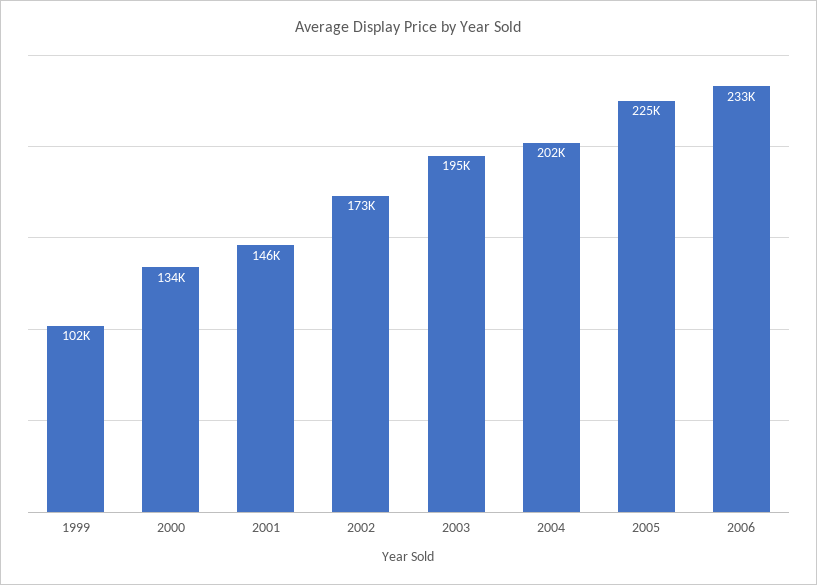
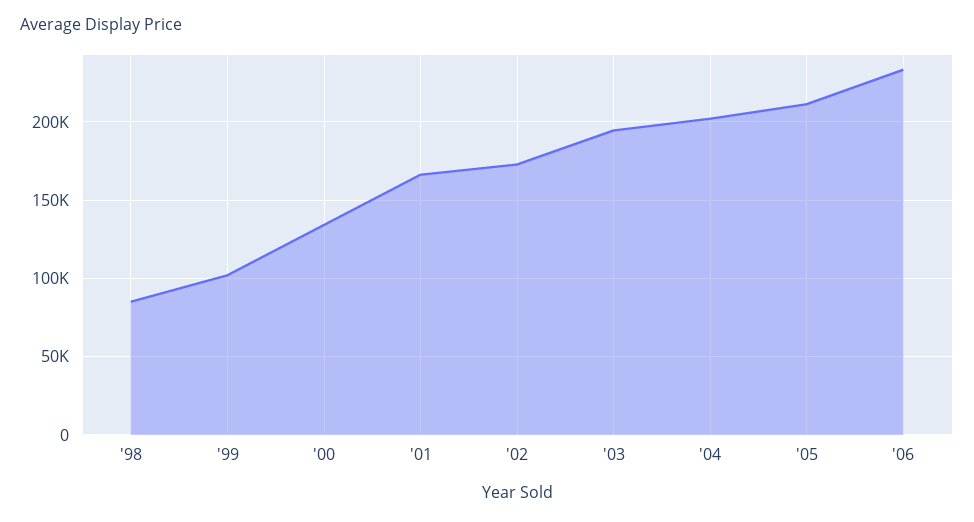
2001: 146000 -> 165000
2005: 225000 -> 210000
'98: none -> 85000

